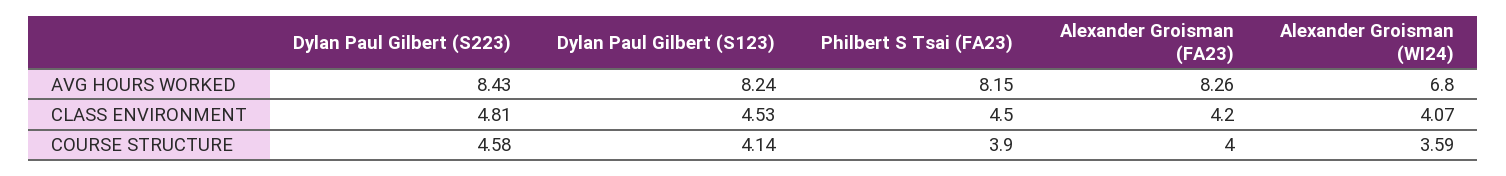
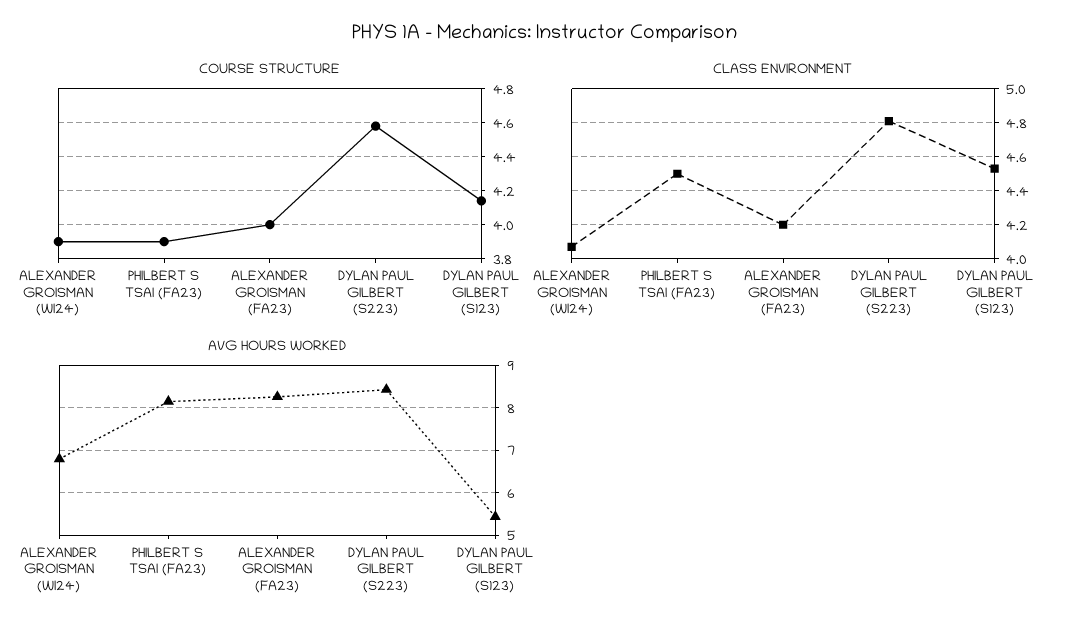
AVG HOURS WORKED, Dylan Paul Gilbert (S123): 8.24 -> 5.4
COURSE STRUCTURE, Alexander Groisman (WI24): 3.59 -> 3.9

